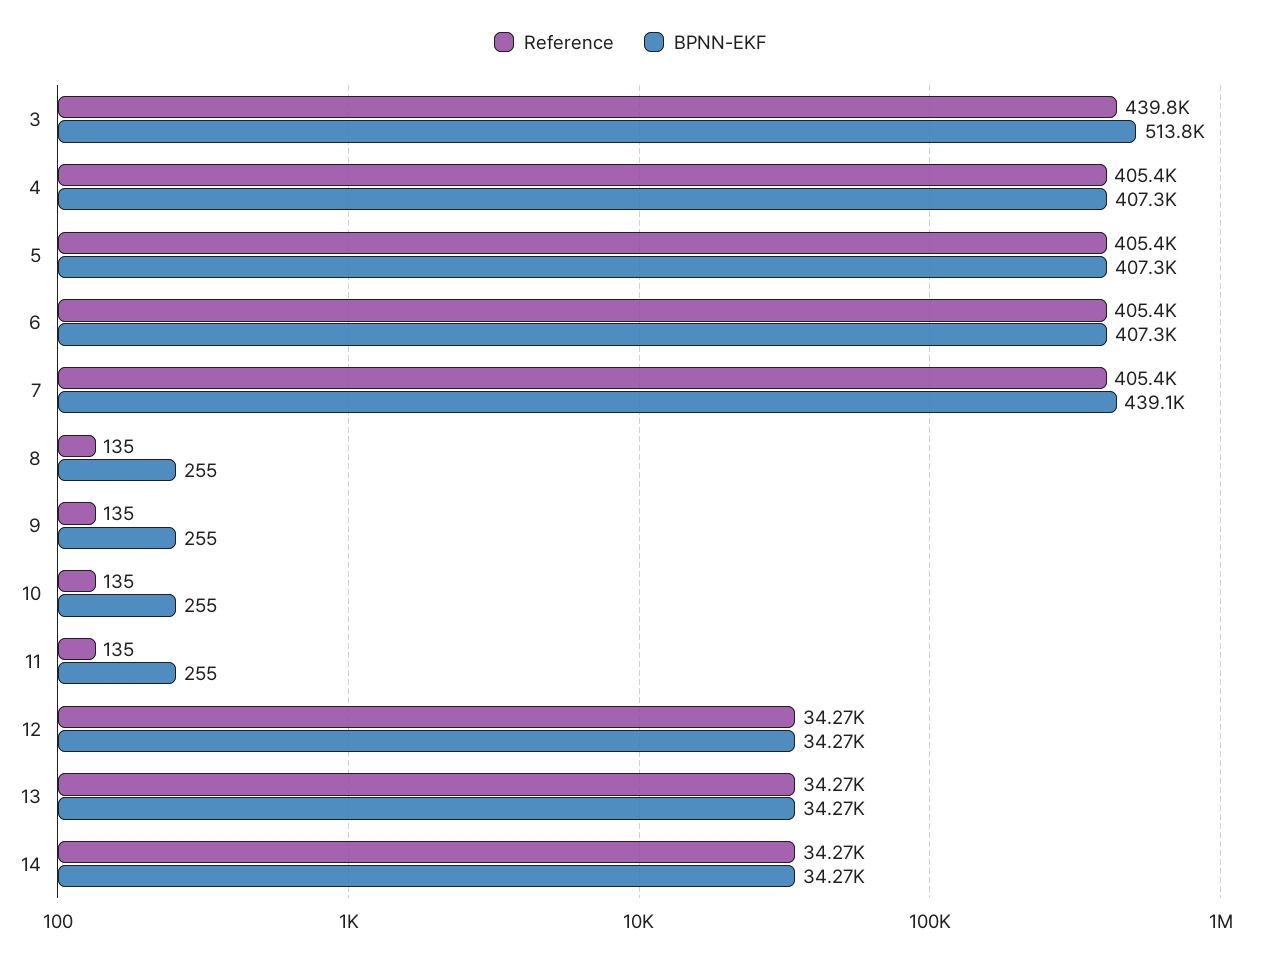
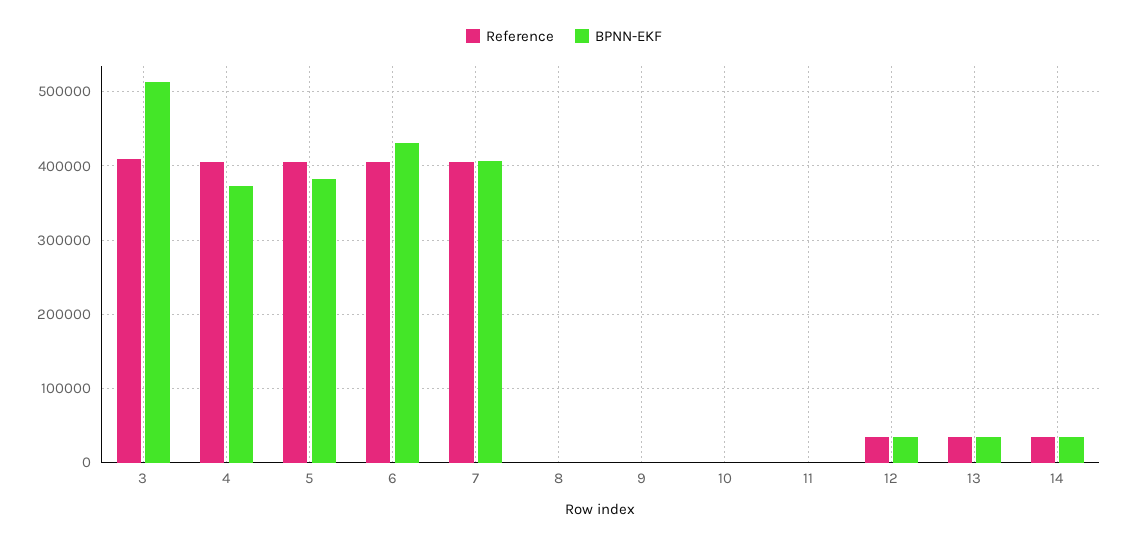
Reference, 3: 439800 -> 410000
BPNN-EKF, 4: 407300 -> 370000
BPNN-EKF, 5: 407300 -> 380000
BPNN-EKF, 6: 407300 -> 430000
BPNN-EKF, 7: 439100 -> 410000

